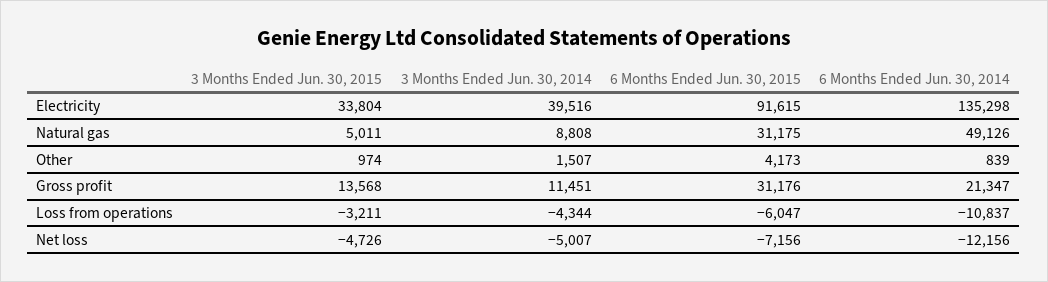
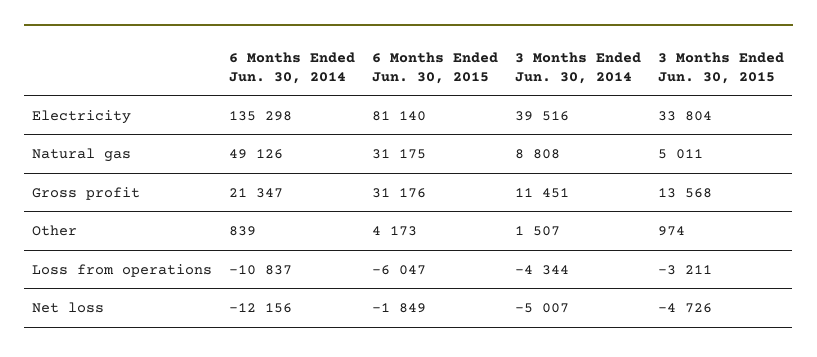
6 Months Ended Jun. 30, 2015, Electricity: 91615 -> 81140
6 Months Ended Jun. 30, 2015, Net loss: -7156 -> -1849

